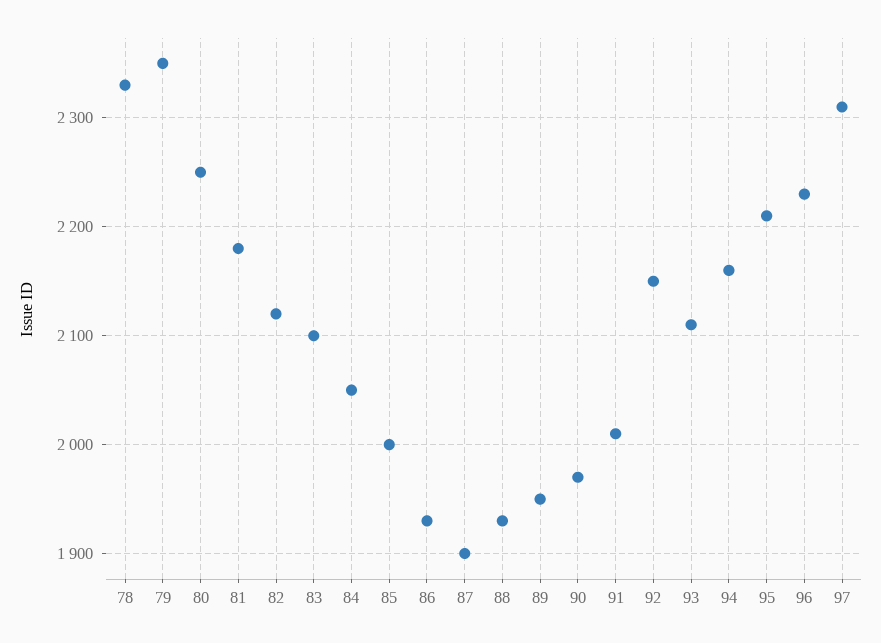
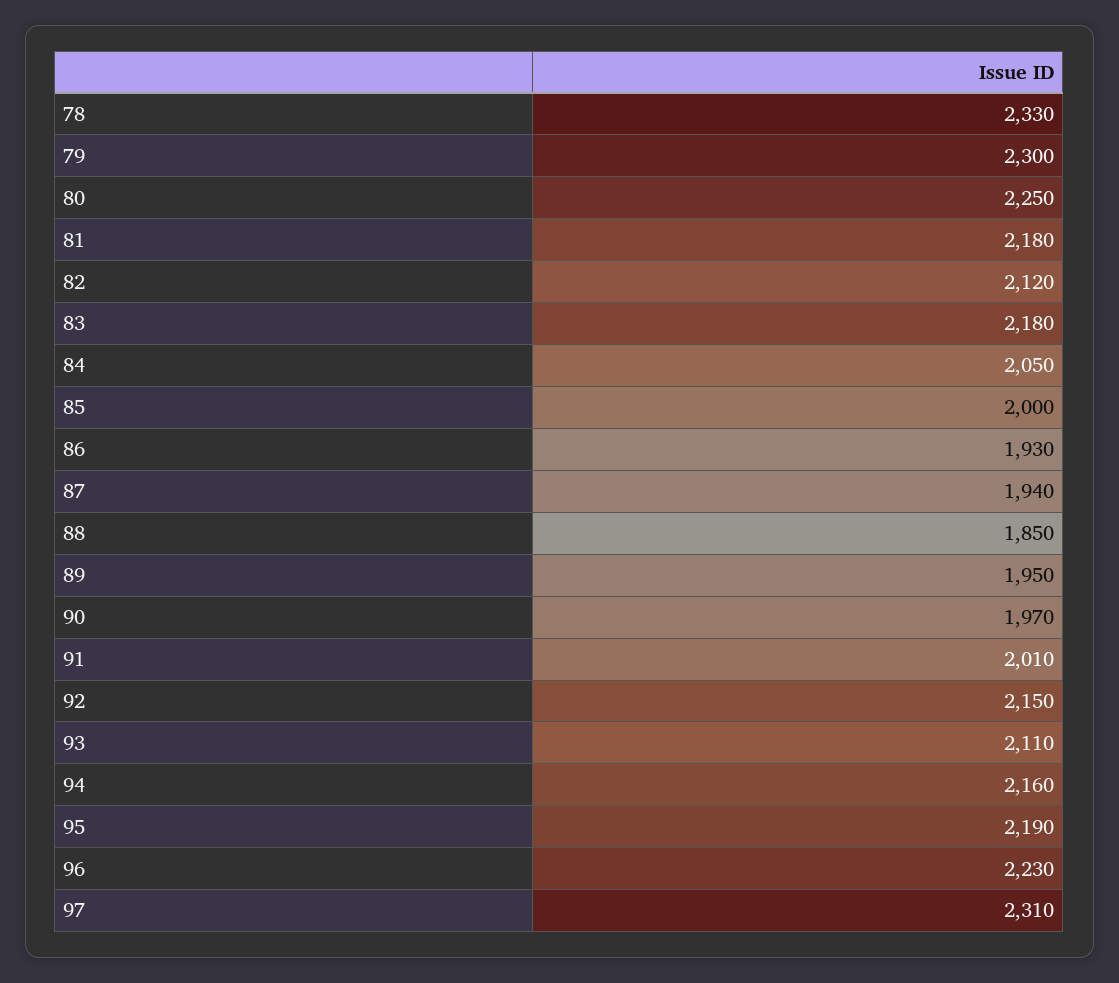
79: 2350 -> 2300
83: 2100 -> 2180
87: 1900 -> 1940
88: 1930 -> 1850
95: 2210 -> 2190

